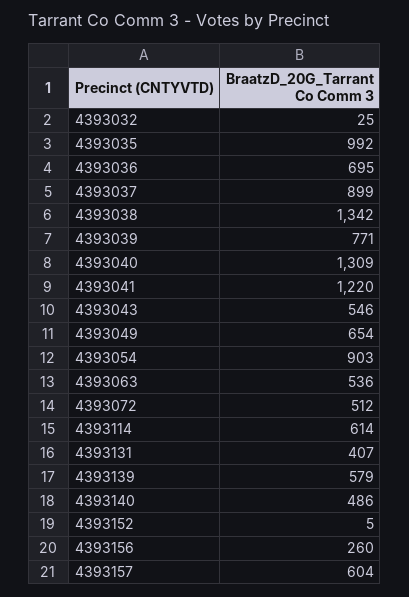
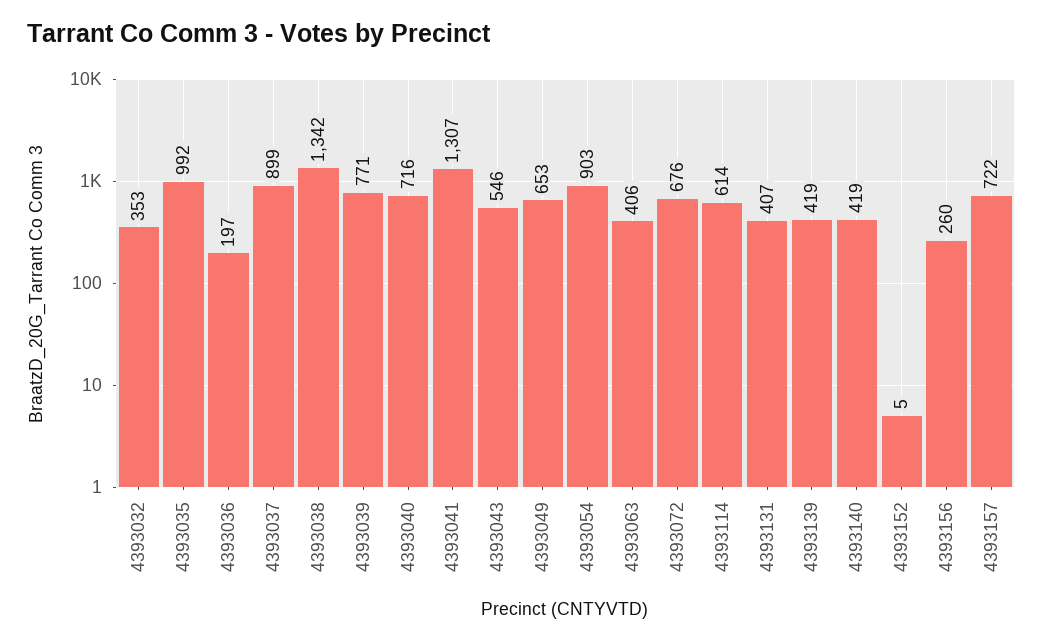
4393032: 25 -> 353
4393036: 695 -> 197
4393040: 1309 -> 716
4393041: 1220 -> 1307
4393049: 654 -> 653
4393063: 536 -> 406
4393072: 512 -> 676
4393139: 579 -> 419
4393140: 486 -> 419
4393157: 604 -> 722

